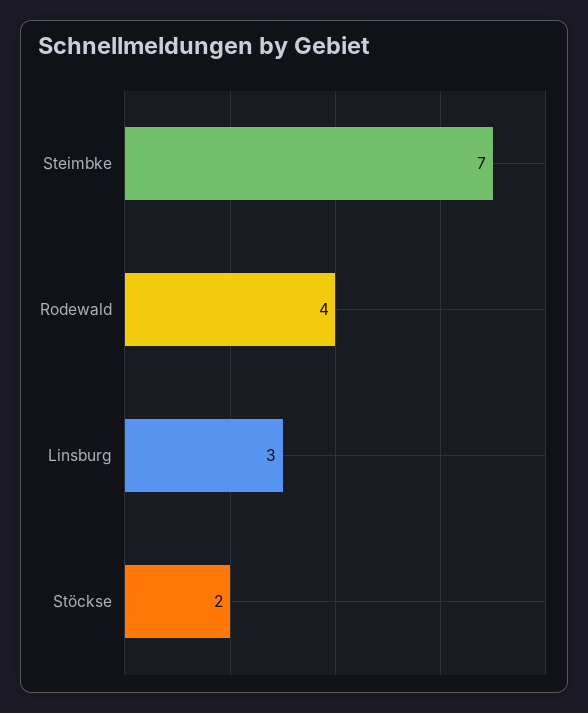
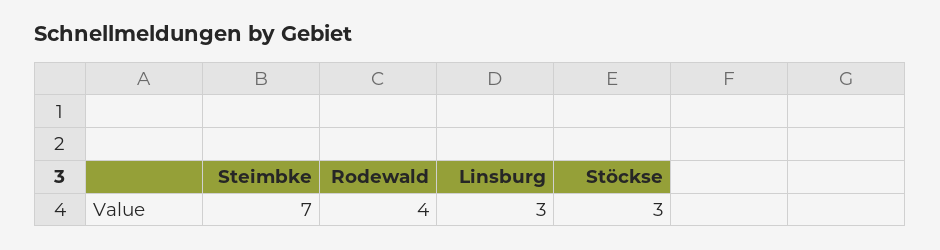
Stöckse: 2 -> 3

